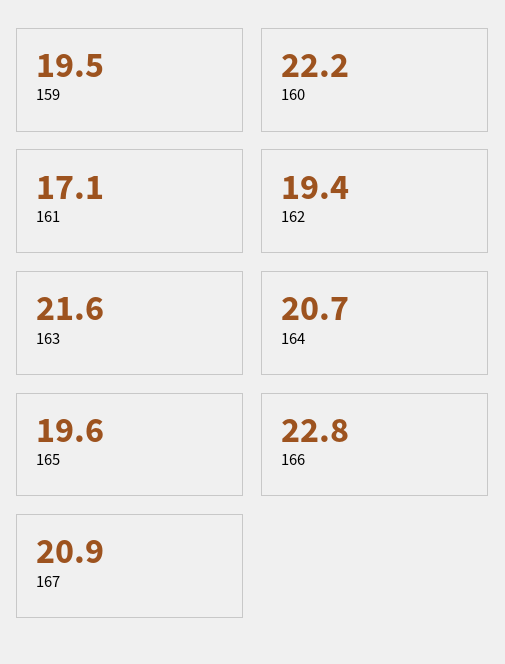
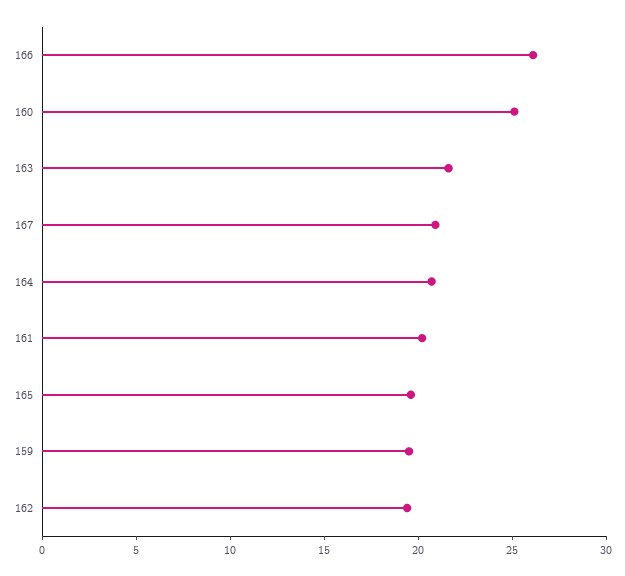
160: 22.2 -> 25
161: 17.1 -> 20
166: 22.8 -> 26

